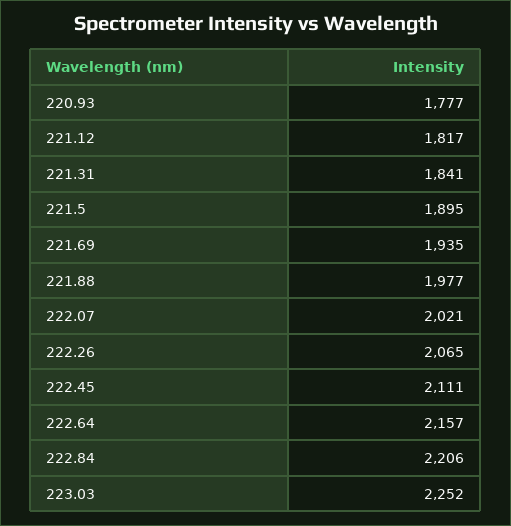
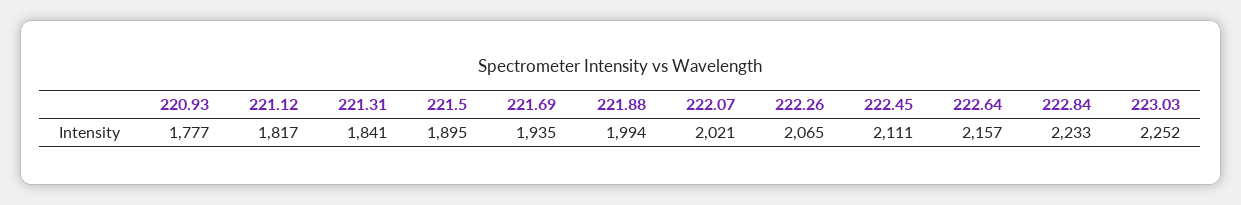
221.88: 1977 -> 1994
222.84: 2206 -> 2233

